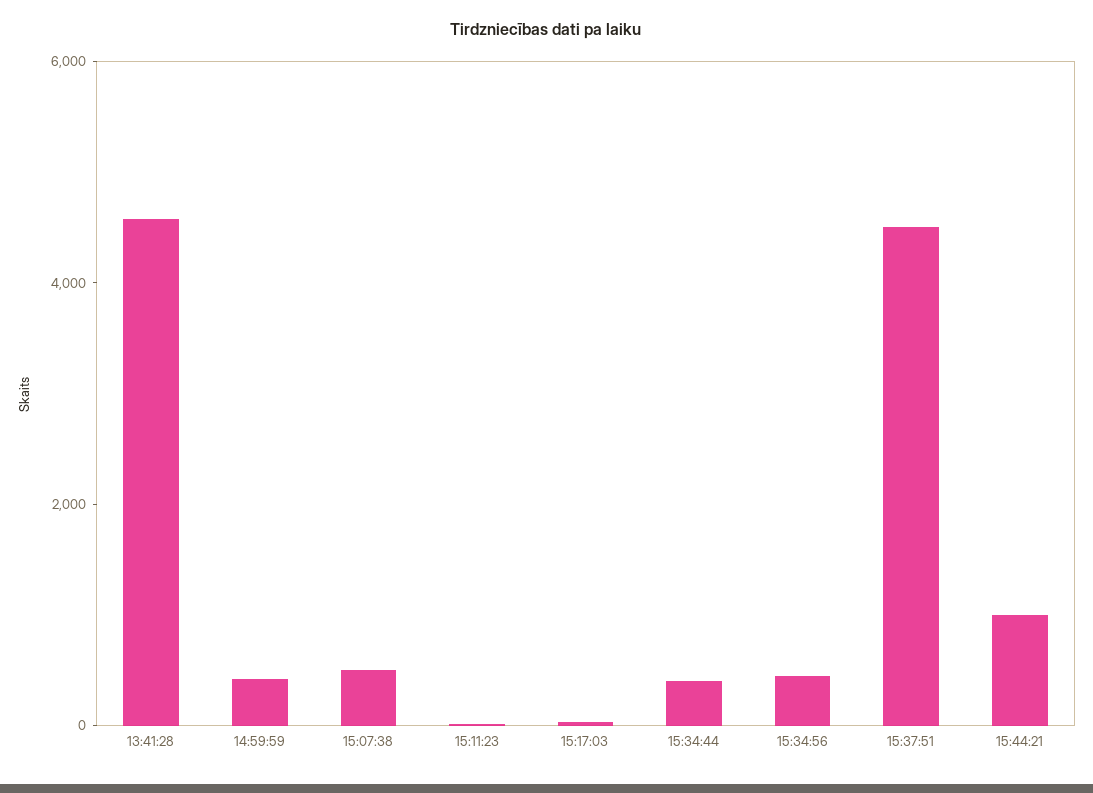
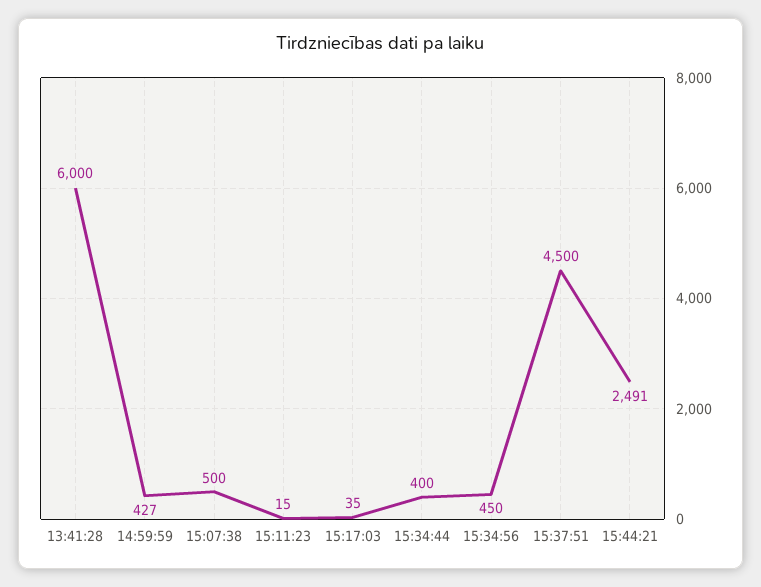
13:41:28: 4500 -> 6000
15:44:21: 1000 -> 2491

